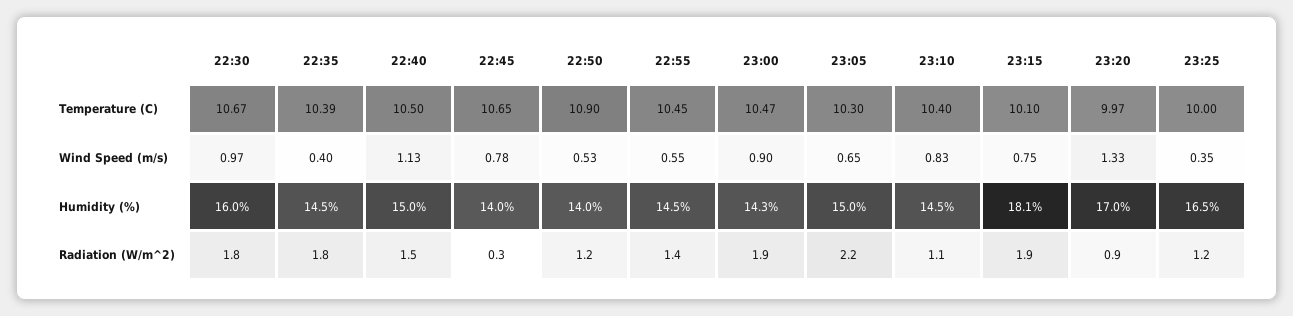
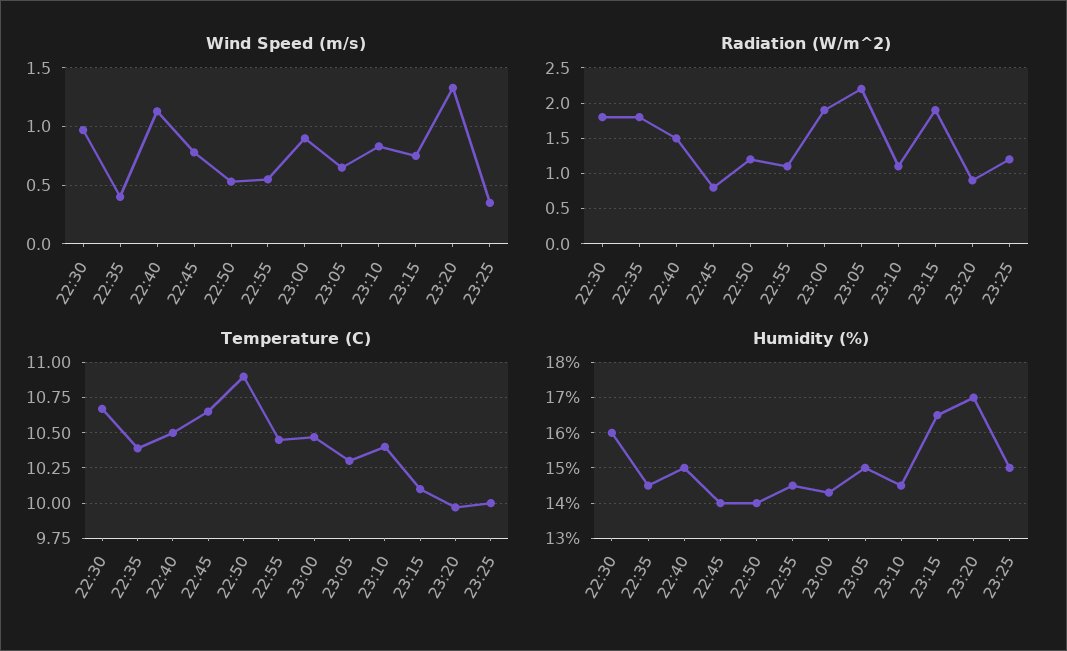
Humidity (%), 23:15: 18.1 -> 16.5
Humidity (%), 23:25: 16.5 -> 15
Radiation (W/m^2), 22:45: 0.3 -> 0.8
Radiation (W/m^2), 22:55: 1.4 -> 1.1

